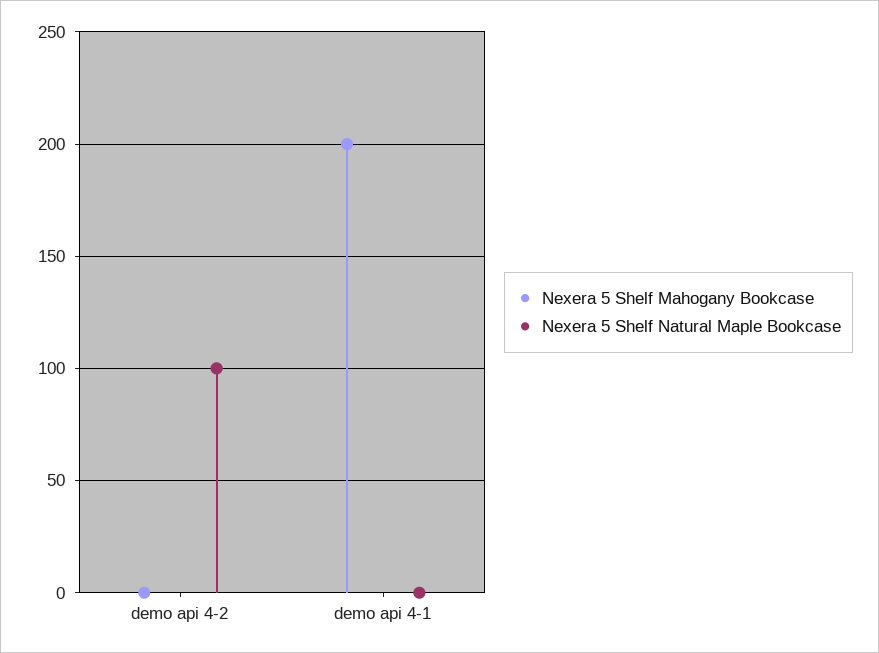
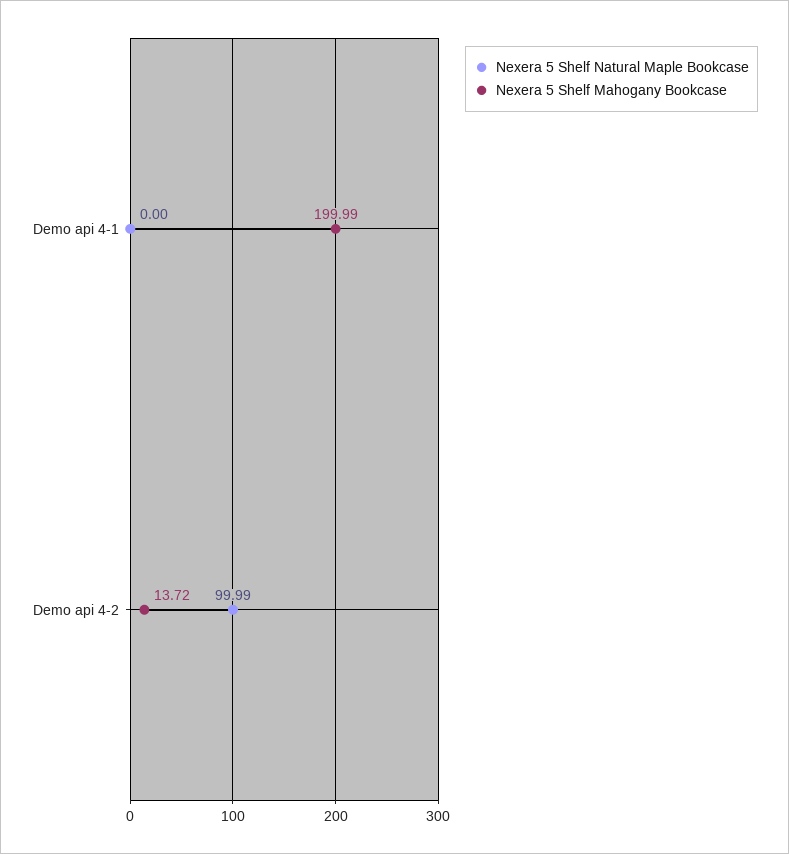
Nexera 5 Shelf Mahogany Bookcase, demo api 4-2: 0 -> 13.72

